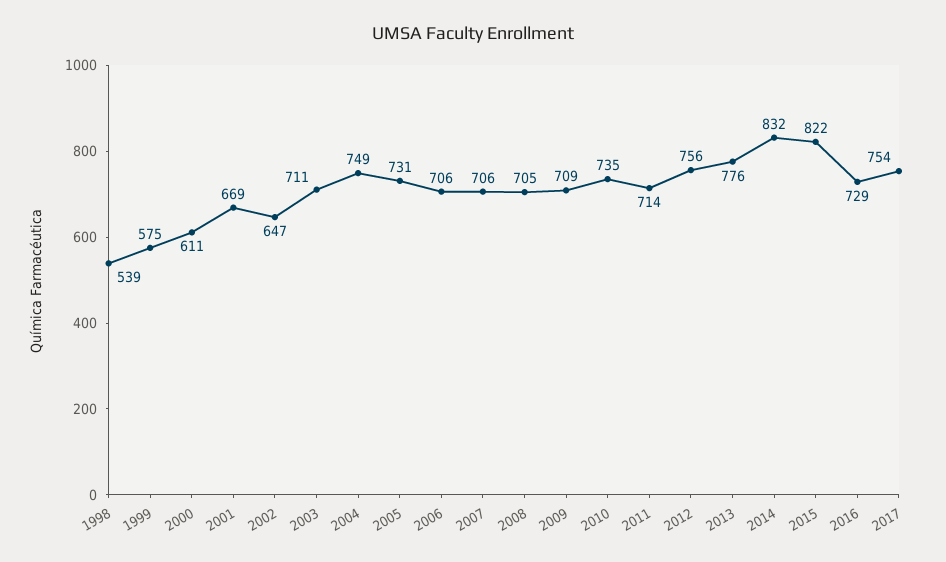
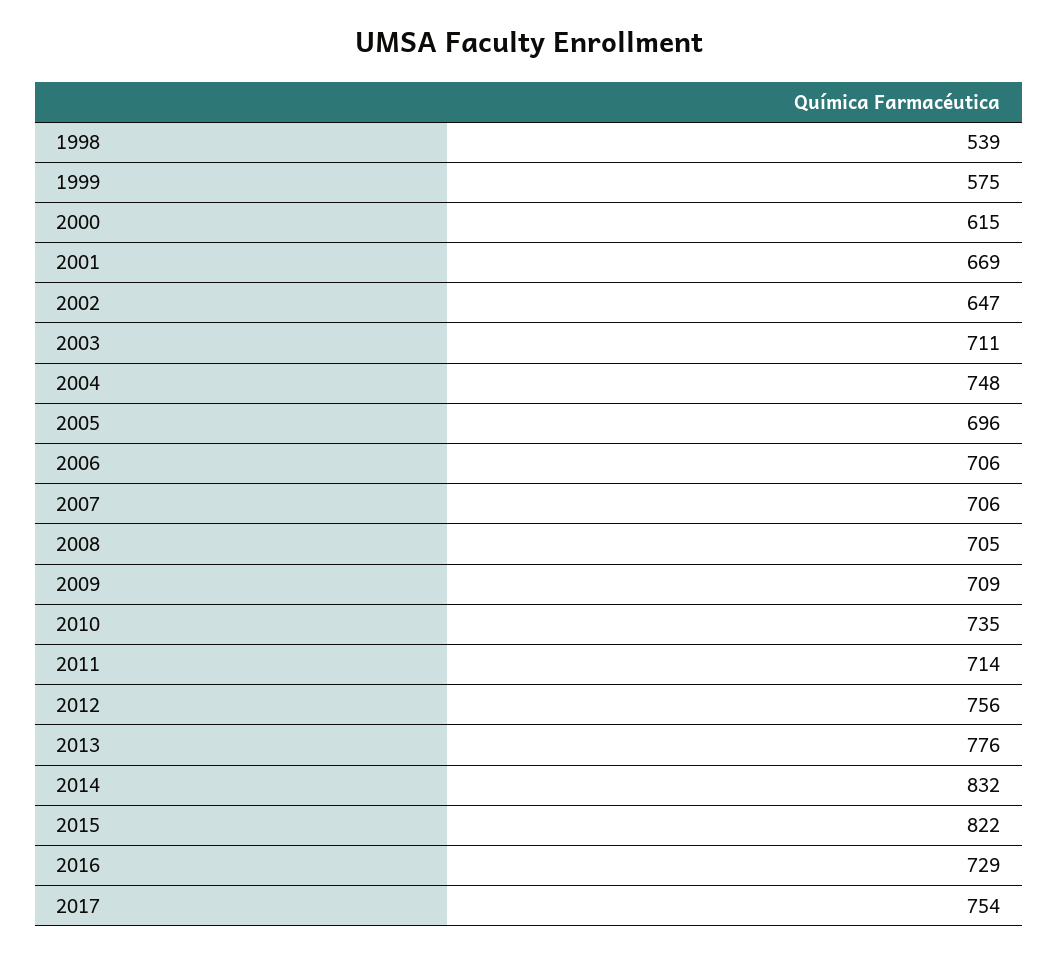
2000: 611 -> 615
2004: 749 -> 748
2005: 731 -> 696

